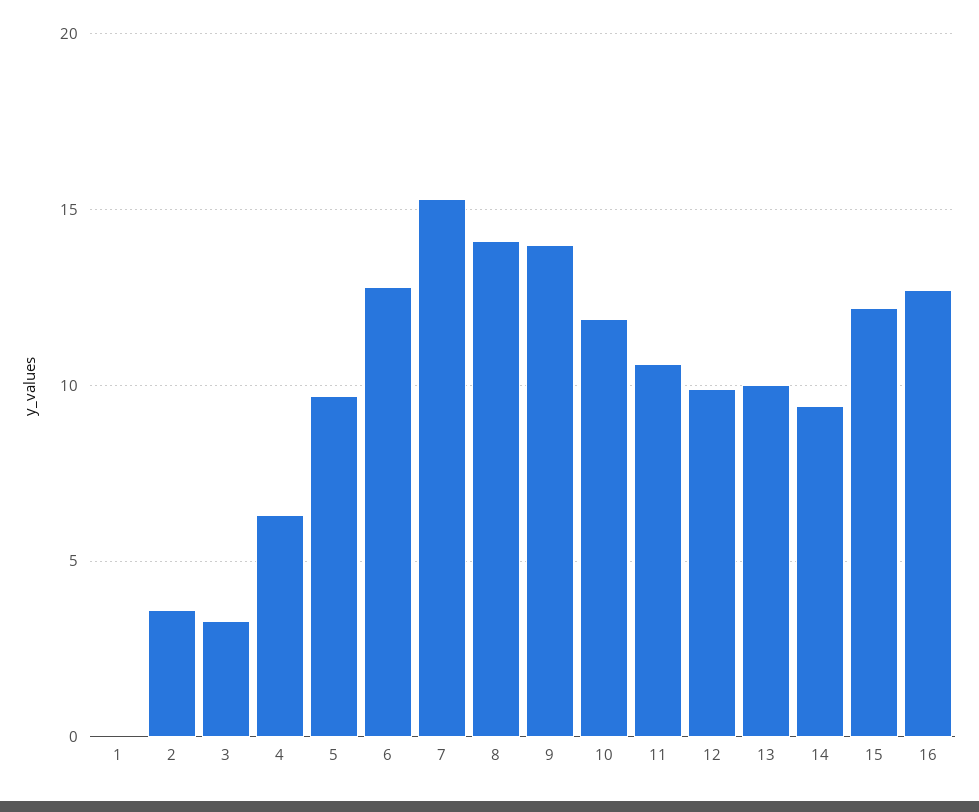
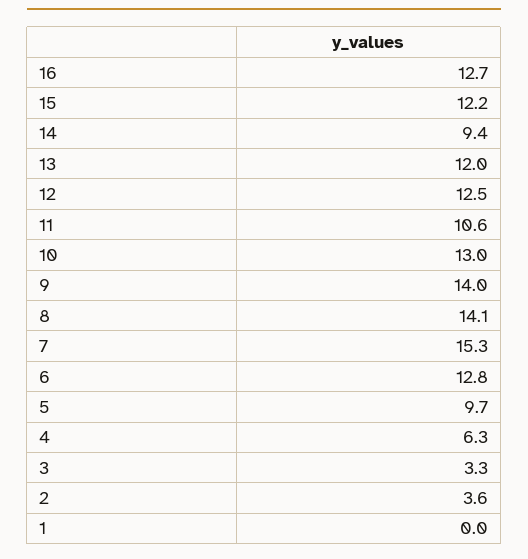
10: 12 -> 13
12: 10 -> 12.5
13: 10 -> 12

